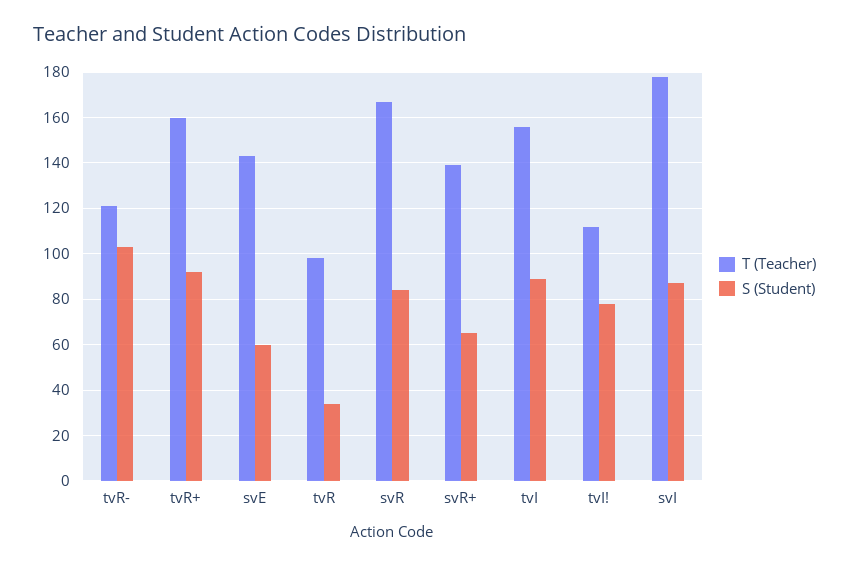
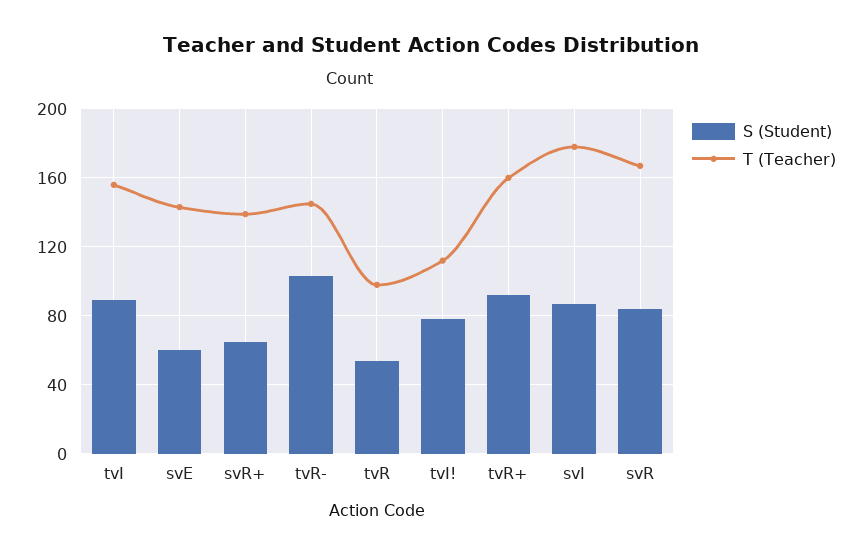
T (Teacher), tvR-: 120 -> 145
S (Student), tvR: 35 -> 55

